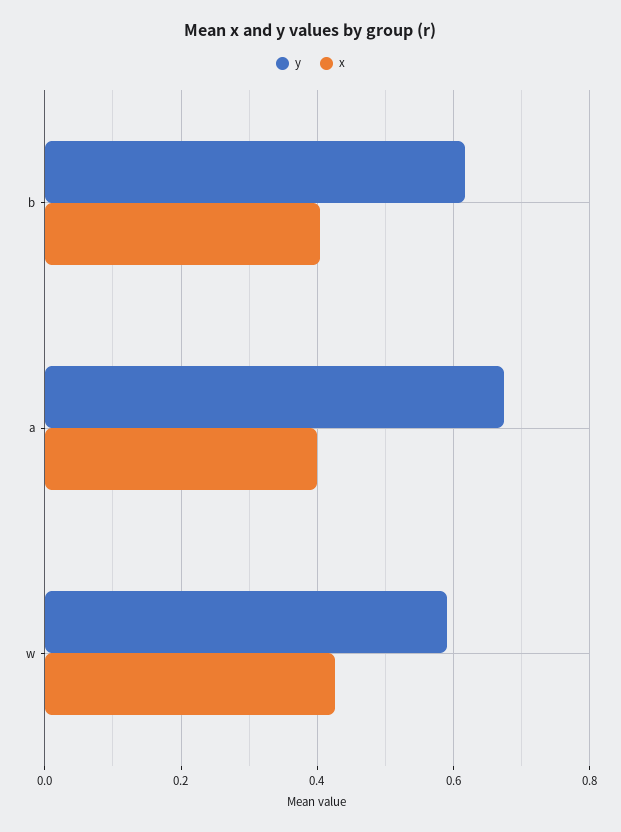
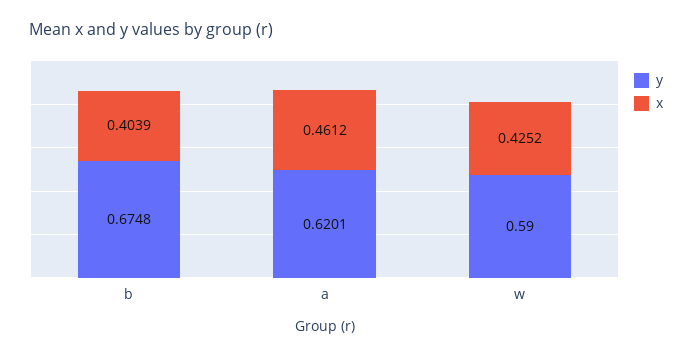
y, b: 0.62 -> 0.6748
y, a: 0.68 -> 0.6201
x, a: 0.4 -> 0.4612

